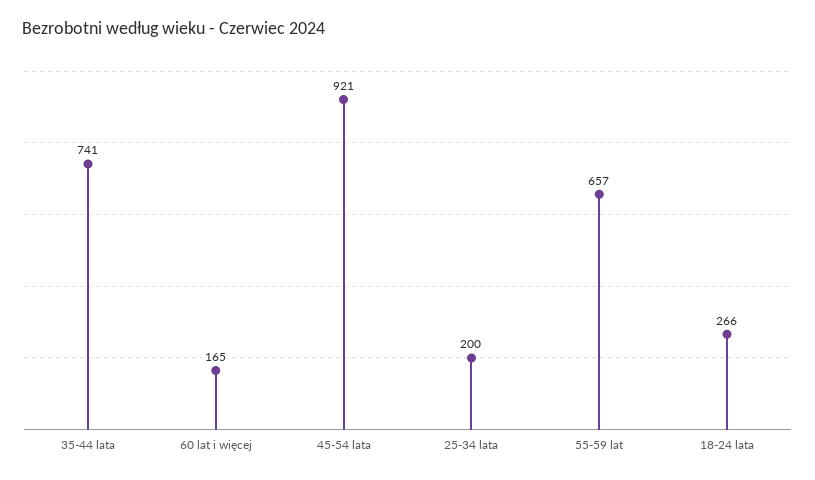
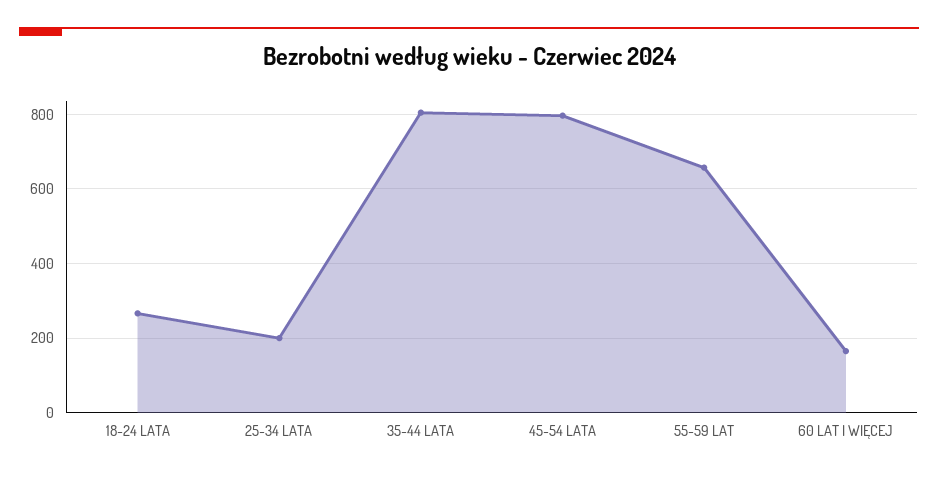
35-44 lata: 741 -> 800
45-54 lata: 921 -> 800

